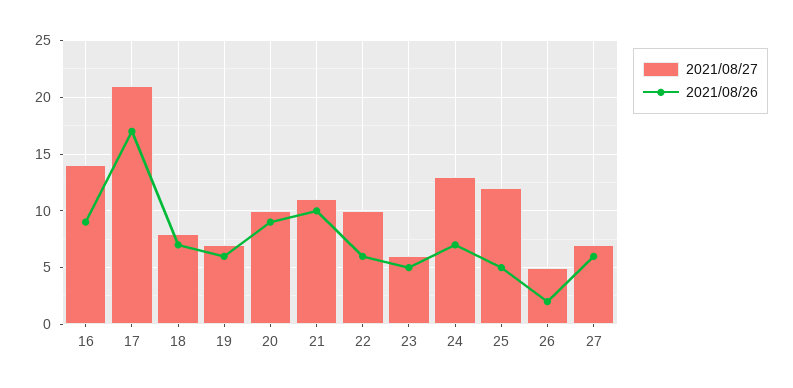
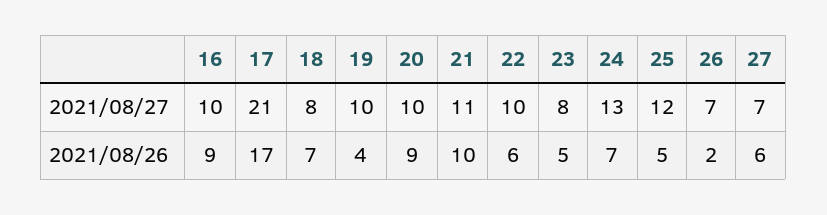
2021/08/27, 16: 14 -> 10
2021/08/27, 19: 7 -> 10
2021/08/26, 19: 6 -> 4
2021/08/27, 23: 6 -> 8
2021/08/27, 26: 5 -> 7

